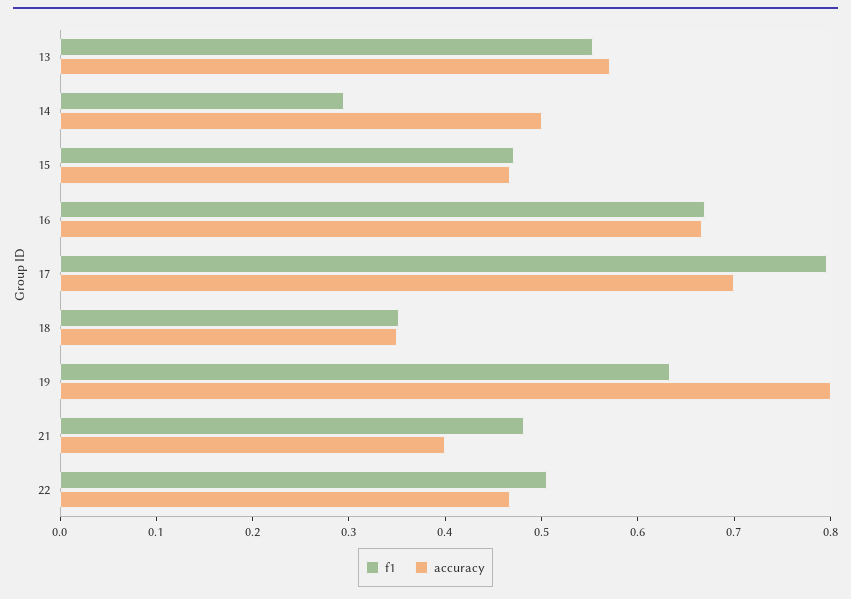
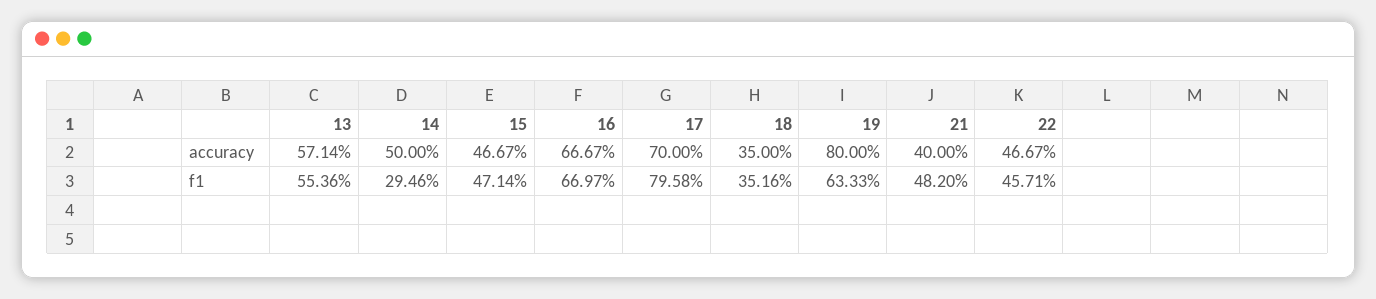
f1, 22: 0.5 -> 0.4571

